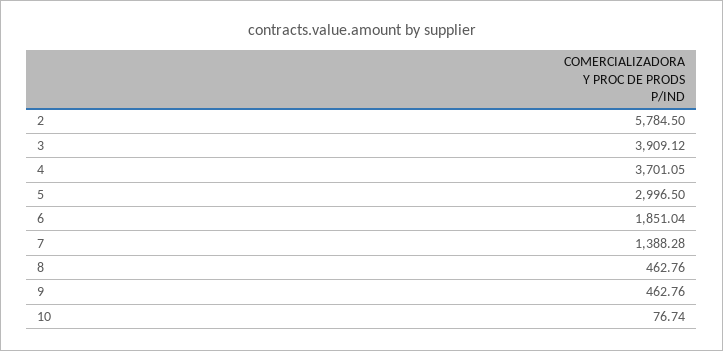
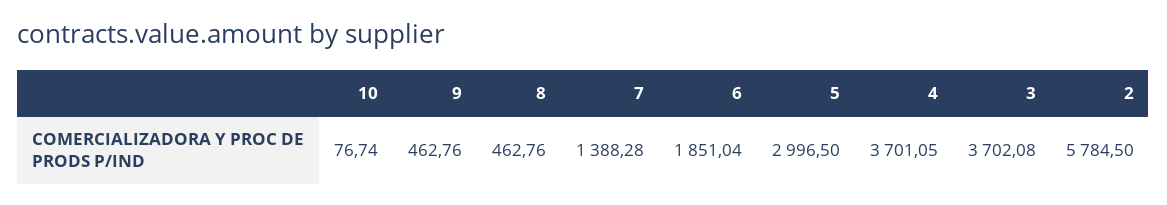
3: 3909.12 -> 3702.08

